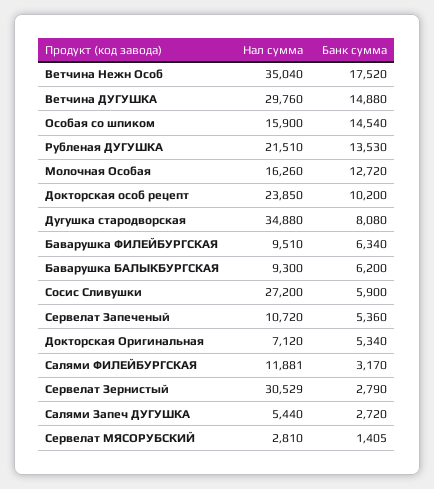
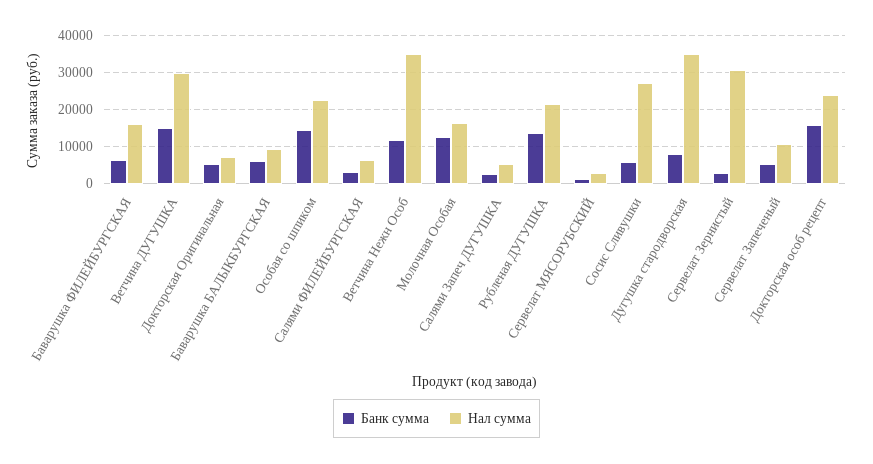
Банк сумма, Ветчина Нежн Особ: 17520 -> 12000
Нал сумма, Особая со шпиком: 15900 -> 22000
Банк сумма, Докторская особ рецепт: 10200 -> 16000
Нал сумма, Баварушка ФИЛЕЙБУРГСКАЯ: 9510 -> 16000
Нал сумма, Салями ФИЛЕЙБУРГСКАЯ: 11881 -> 6000

